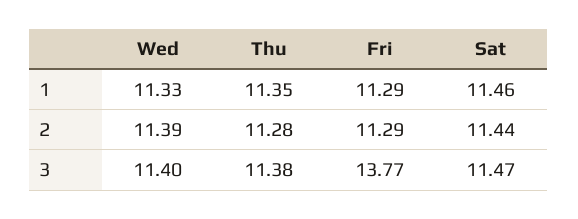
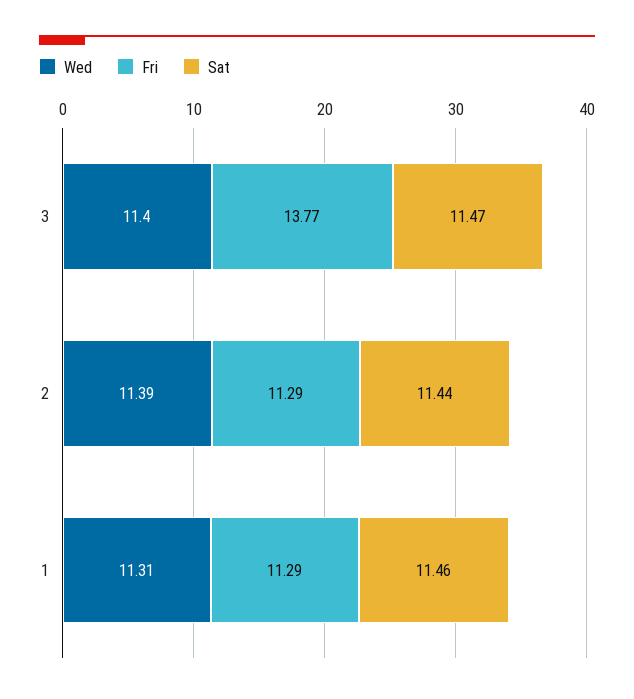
Wed, 1: 11.33 -> 11.31
Thu, 1: 11.35 -> none
Thu, 2: 11.28 -> none
Thu, 3: 11.38 -> none

